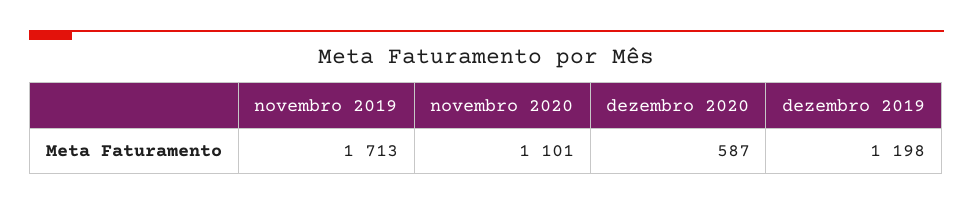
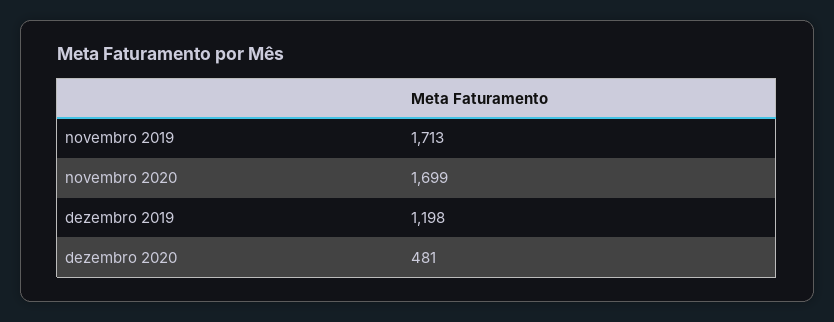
novembro 2020: 1101 -> 1699
dezembro 2020: 587 -> 481

